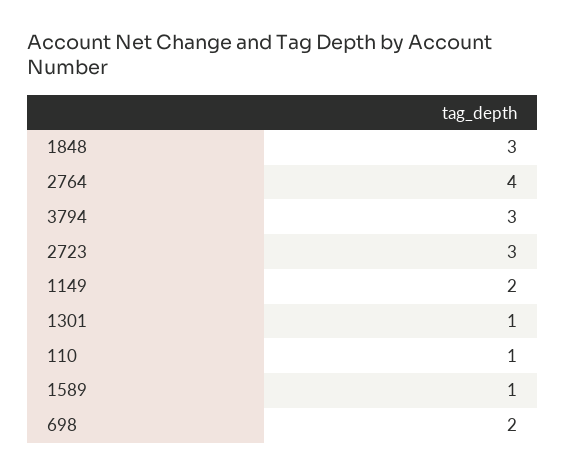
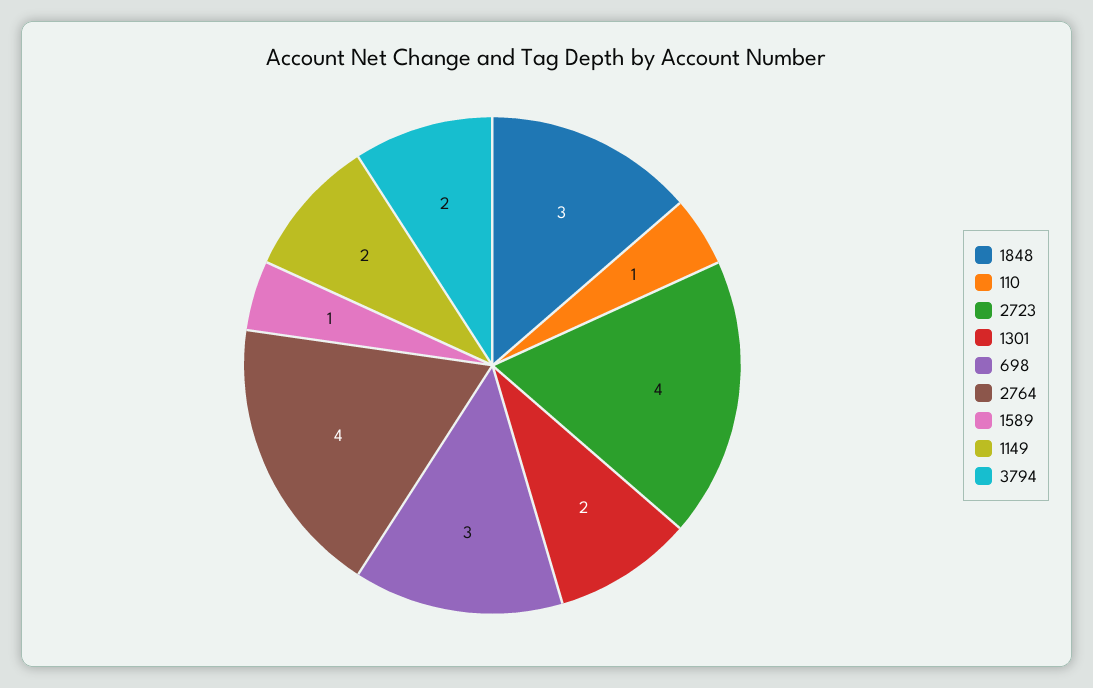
3794: 3 -> 2
2723: 3 -> 4
1301: 1 -> 2
698: 2 -> 3

